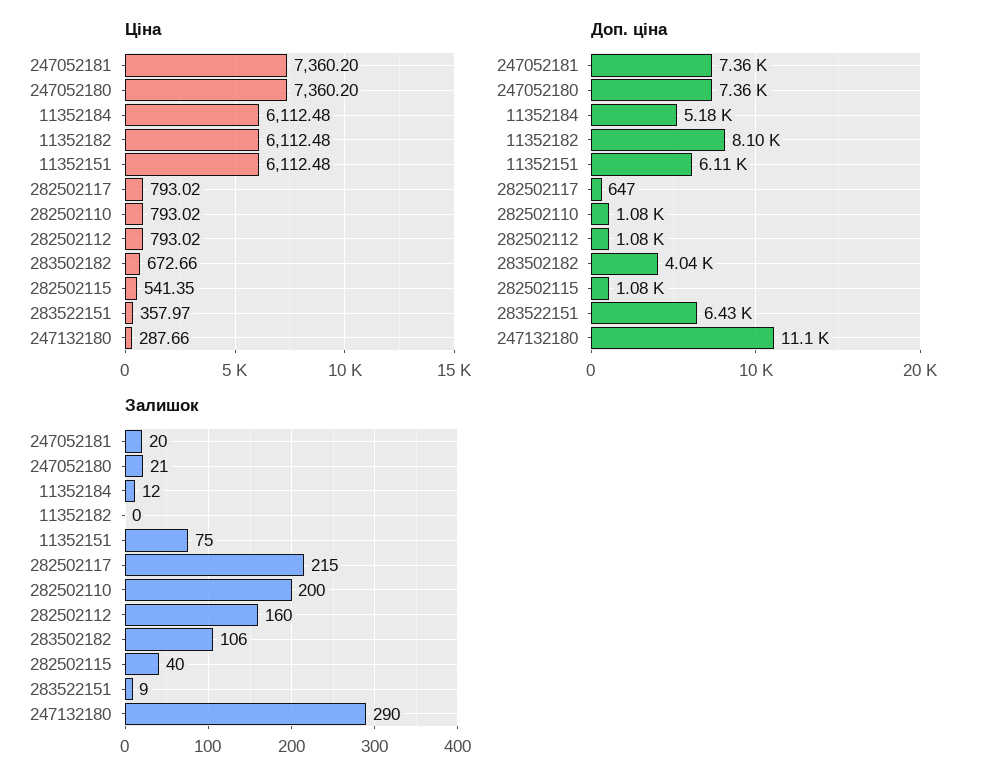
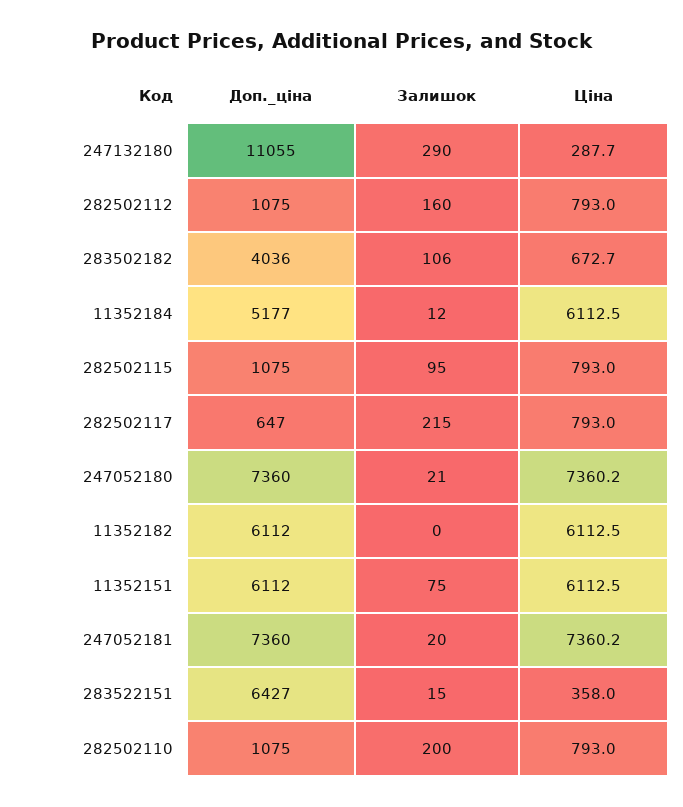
Ціна, 282502115: 541.35 -> 793
Доп. ціна, 11352182: 8100 -> 6112
Залишок, 282502115: 40 -> 95
Залишок, 283522151: 9 -> 15

